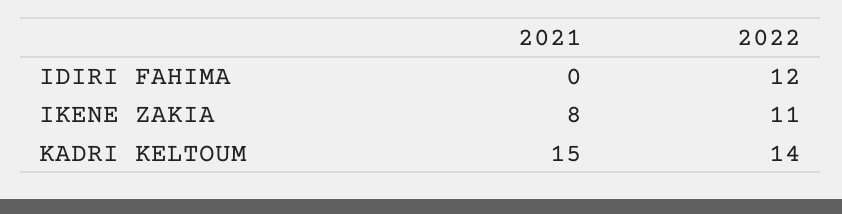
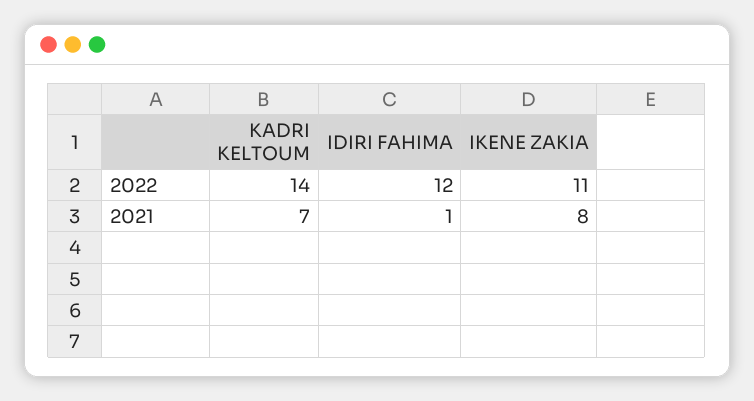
2021, IDIRI FAHIMA: 0 -> 1
2021, KADRI KELTOUM: 15 -> 7

